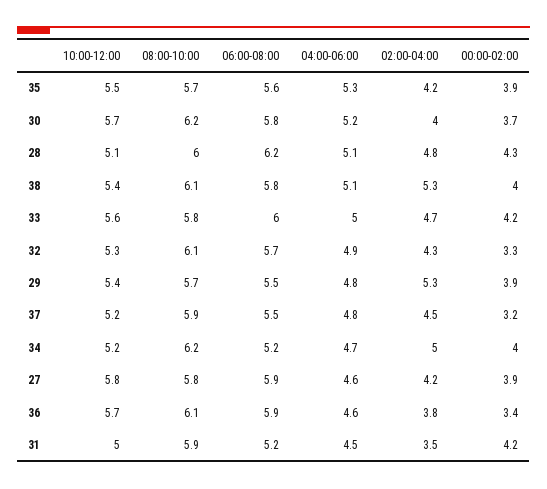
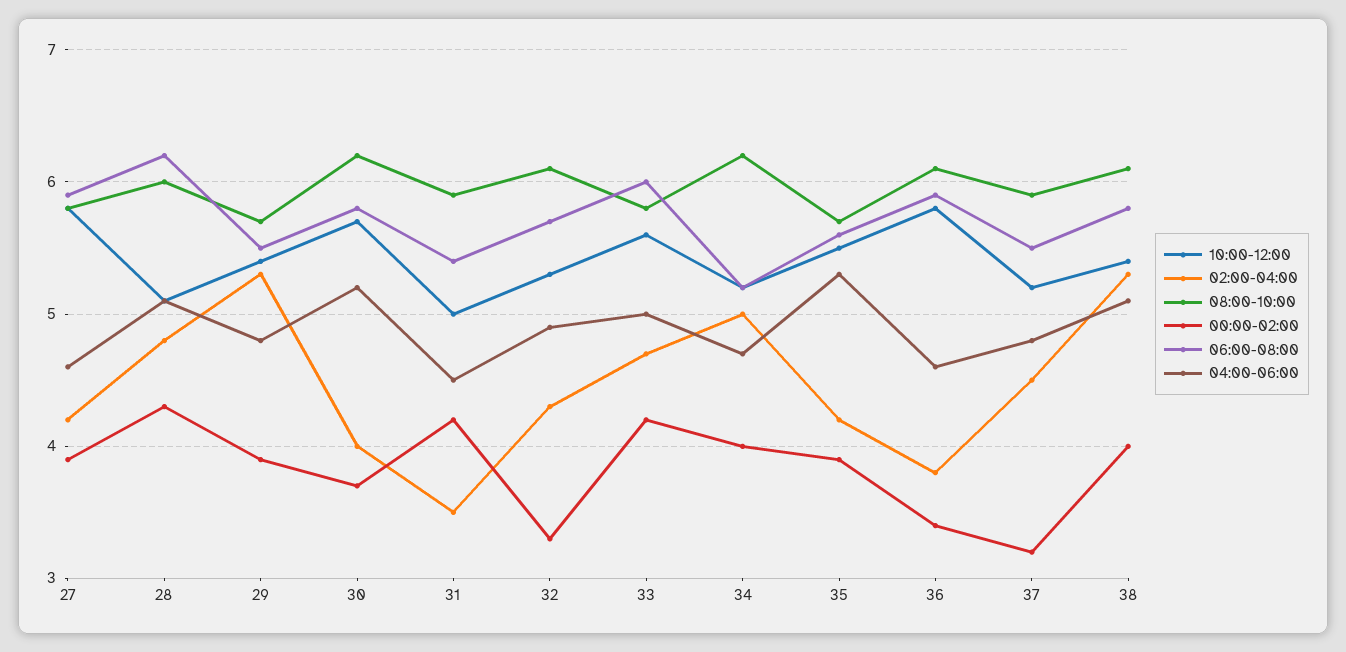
10:00-12:00, 36: 5.7 -> 5.8
06:00-08:00, 31: 5.2 -> 5.4

